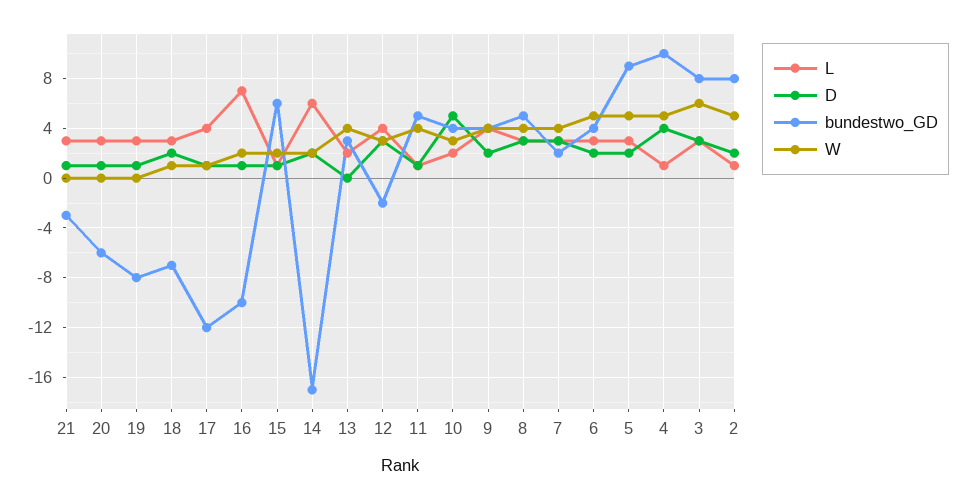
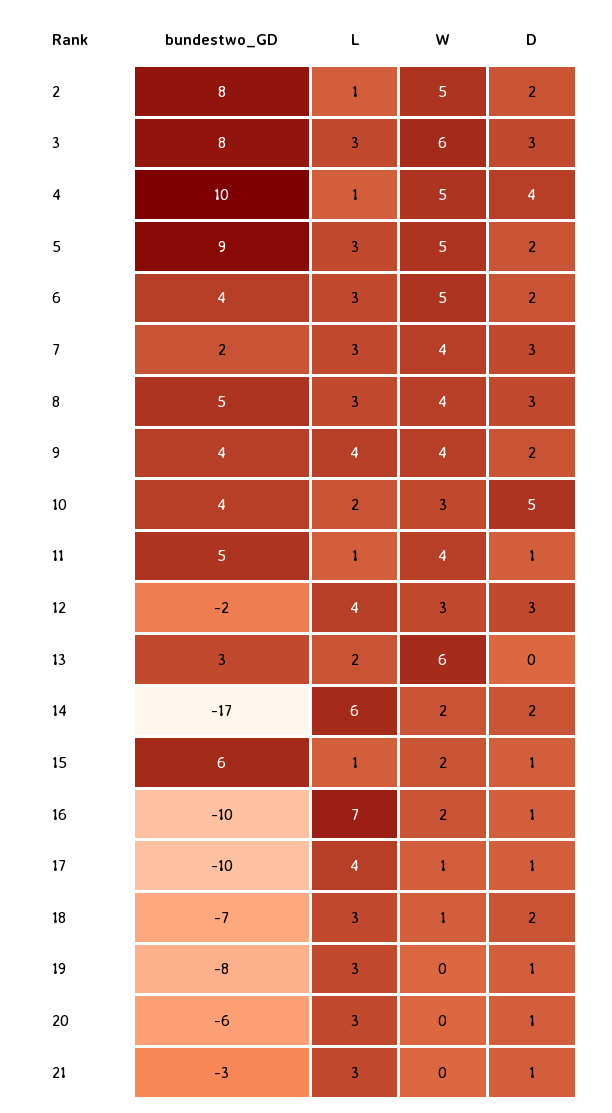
bundestwo_GD, 17: -12 -> -10
W, 13: 4 -> 6

